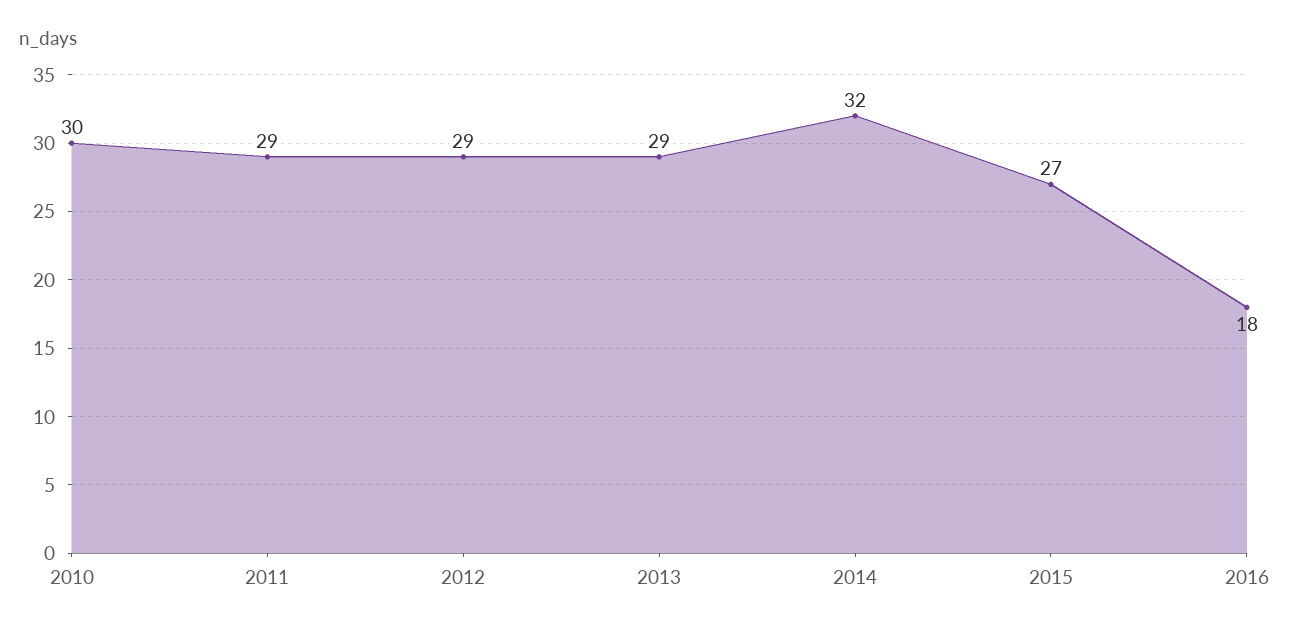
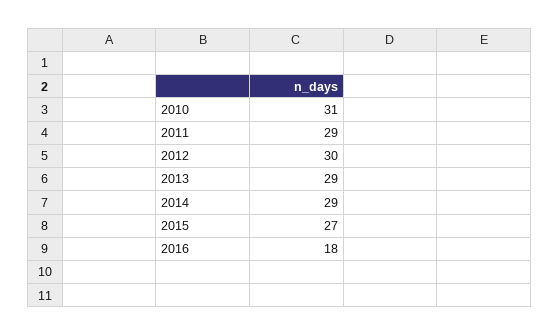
2010: 30 -> 31
2012: 29 -> 30
2014: 32 -> 29

